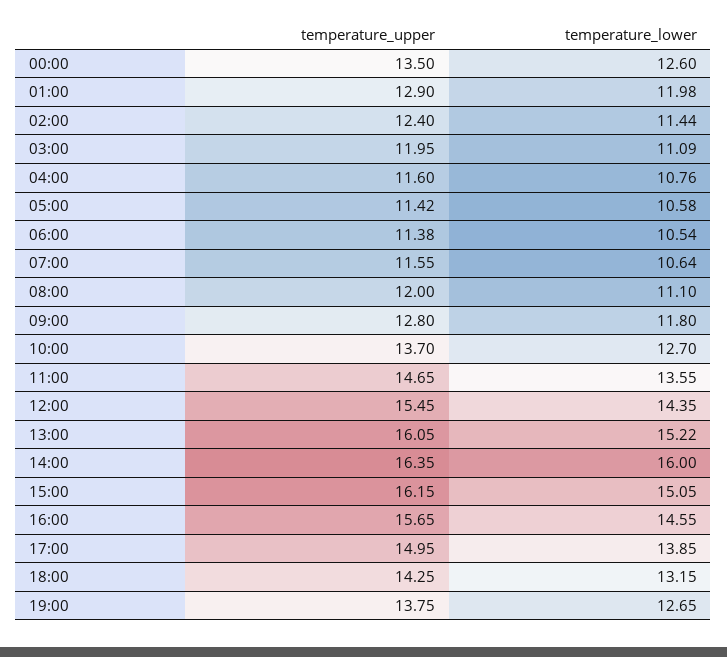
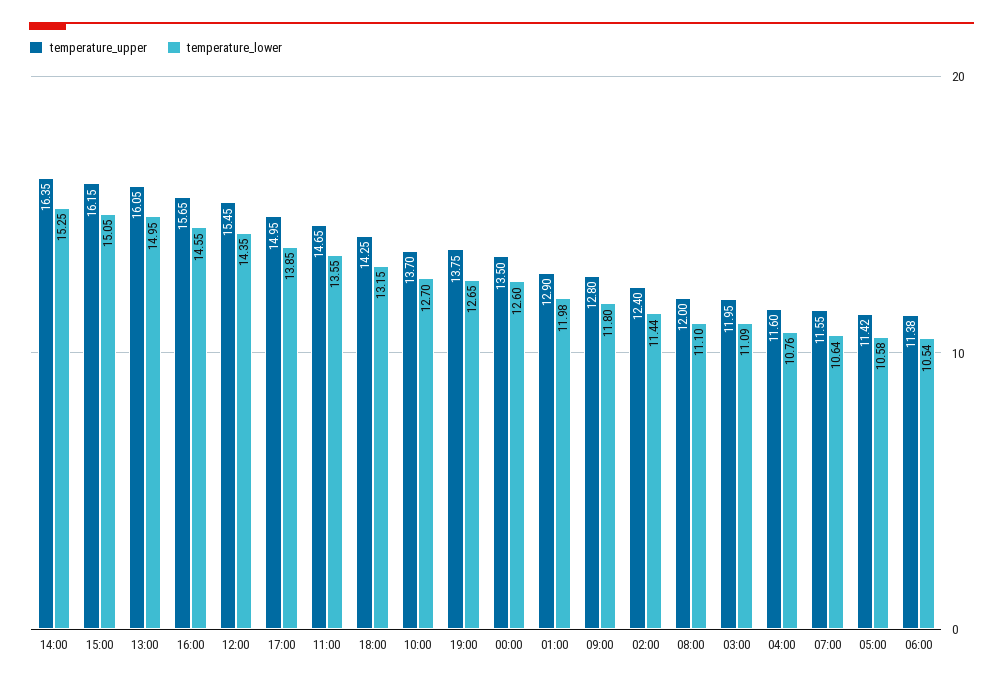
temperature_lower, 13:00: 15.22 -> 14.95
temperature_lower, 14:00: 16 -> 15.25

